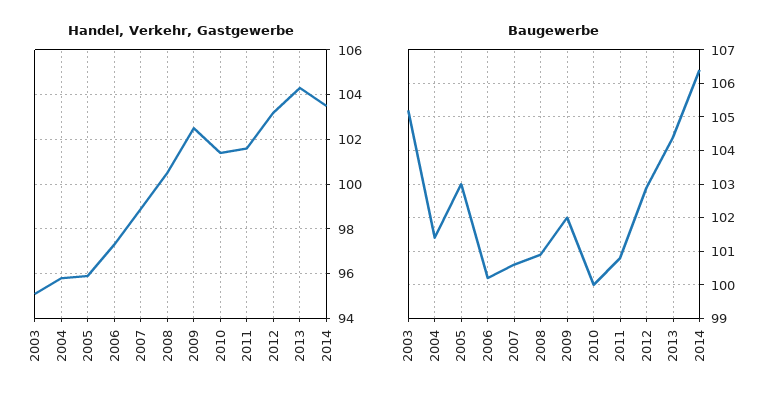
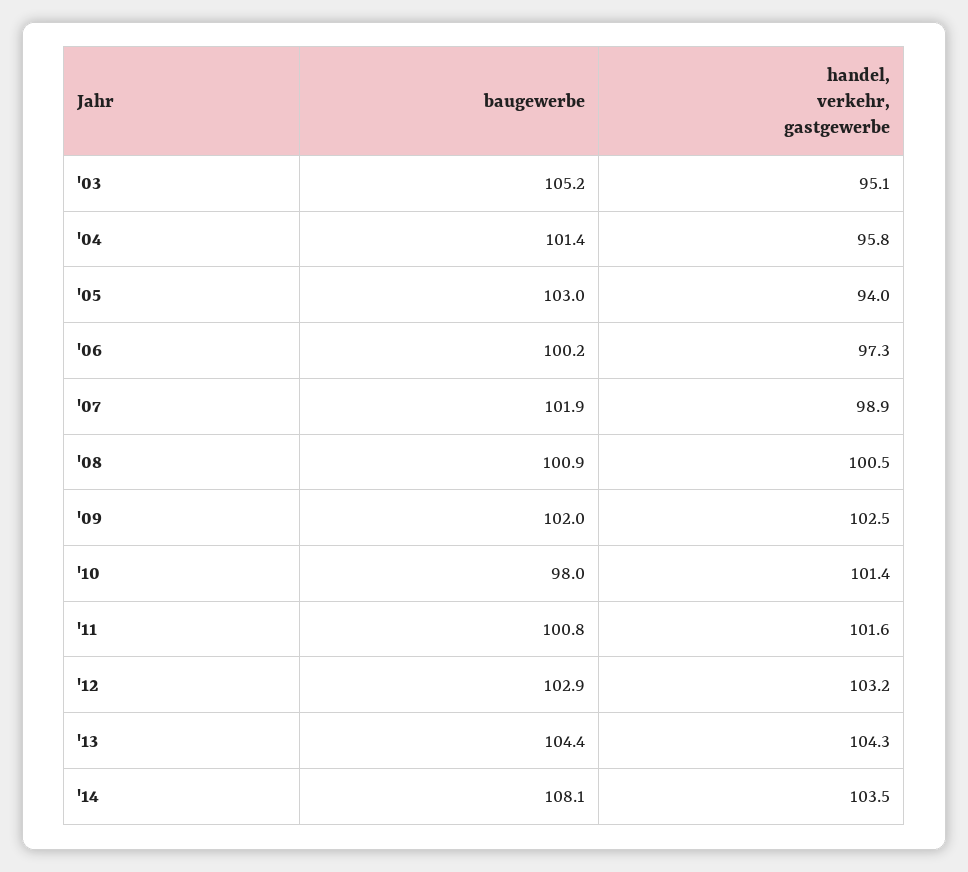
Handel, Verkehr, Gastgewerbe, 2005: 96 -> 94
Baugewerbe, 2007: 100.5 -> 101.9
Baugewerbe, 2010: 100 -> 98
Baugewerbe, 2014: 106.5 -> 108.1

